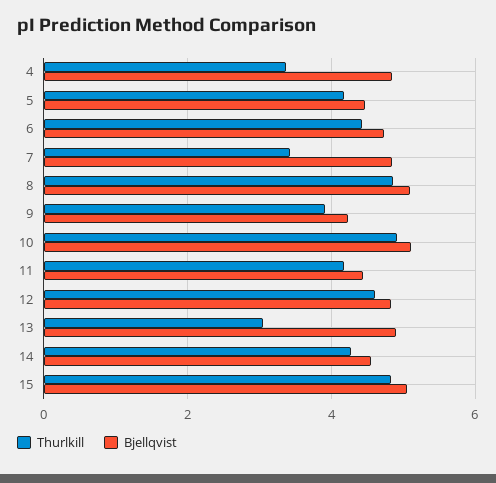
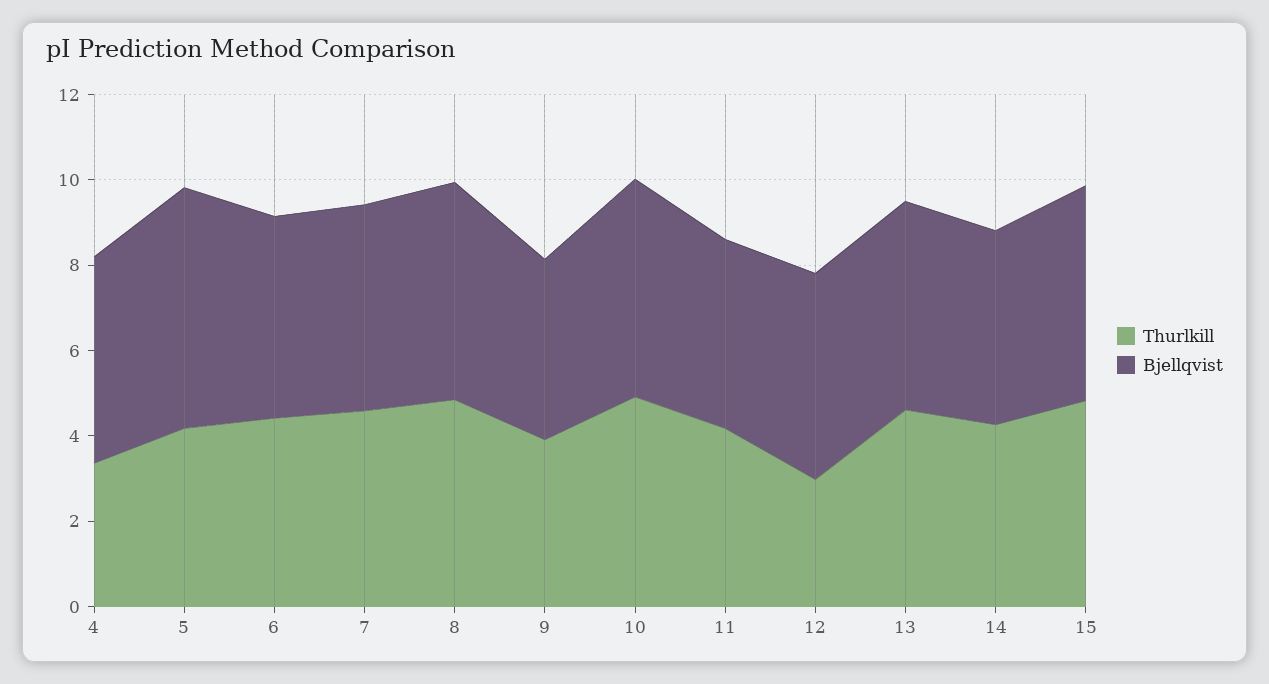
Bjellqvist, 5: 4.4 -> 5.5
Thurlkill, 7: 3.4 -> 4.5
Thurlkill, 12: 4.6 -> 3
Thurlkill, 13: 3 -> 4.5

